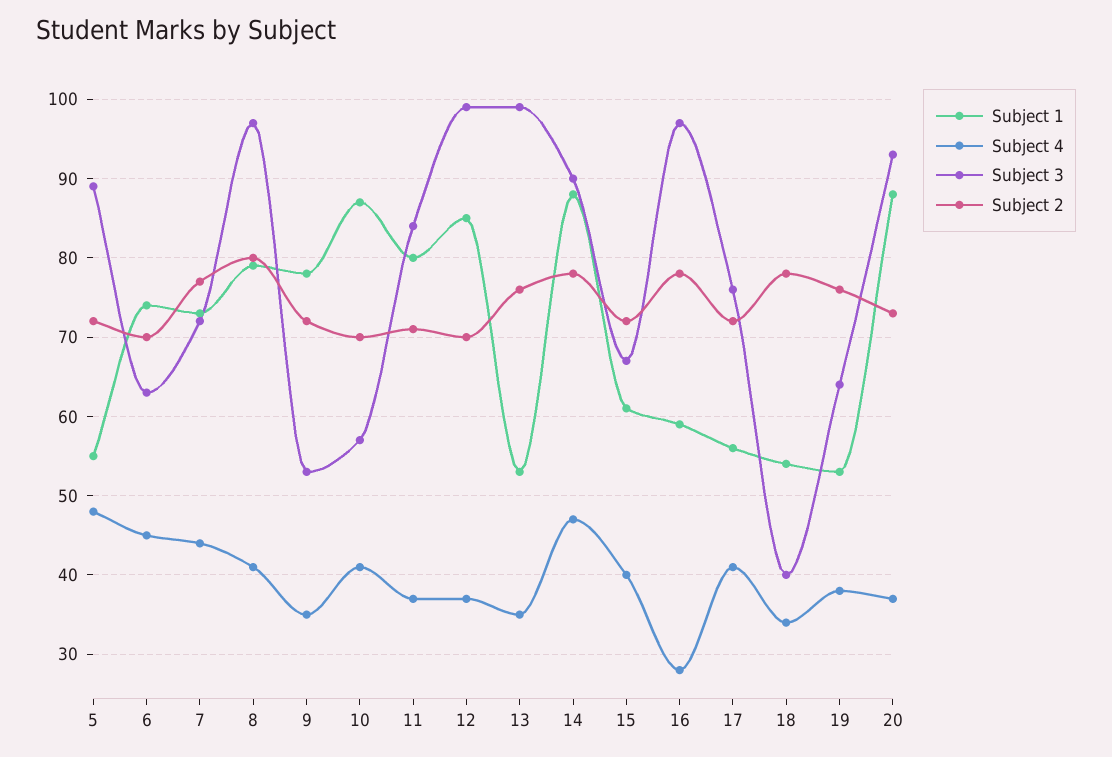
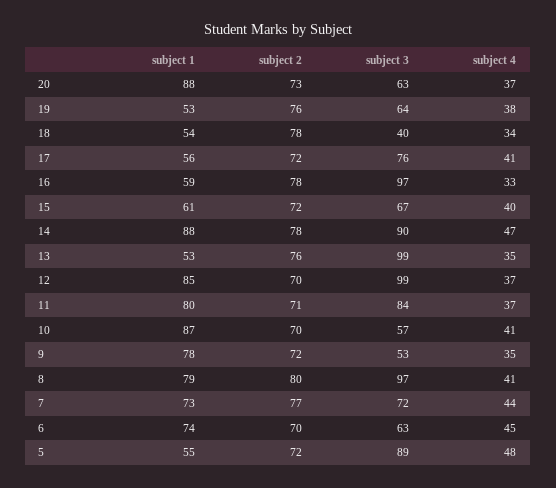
Subject 4, 16: 28 -> 33
Subject 3, 20: 93 -> 63

